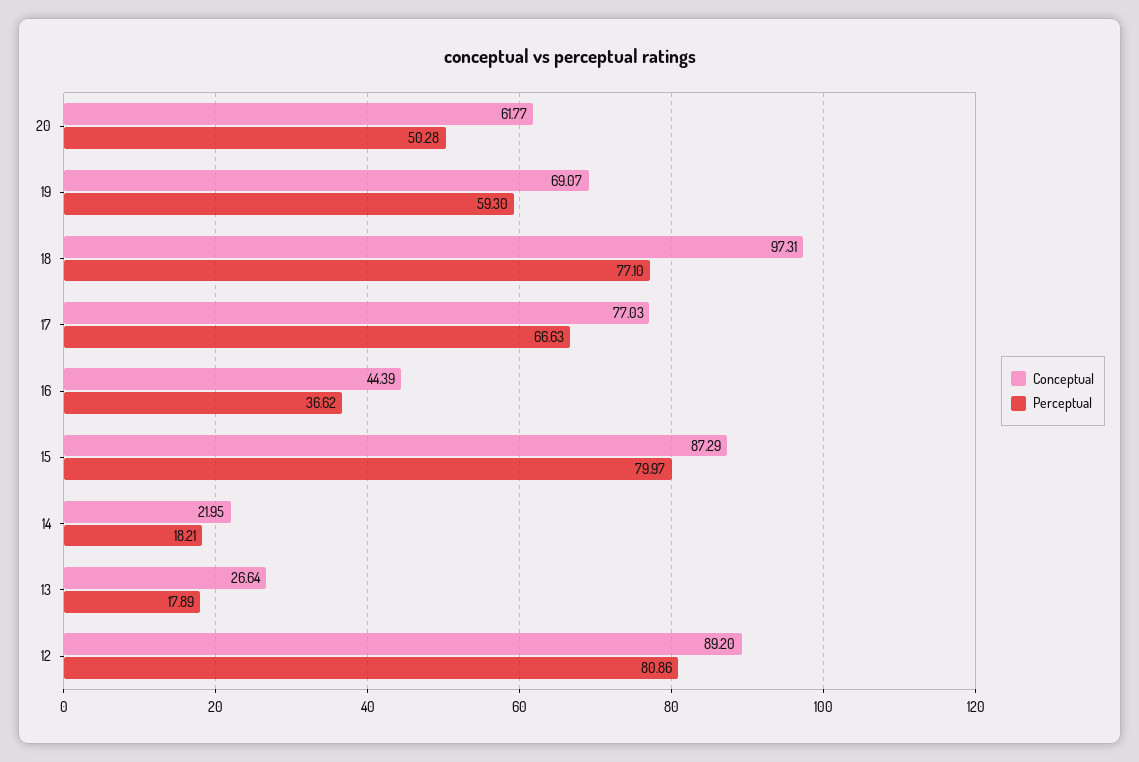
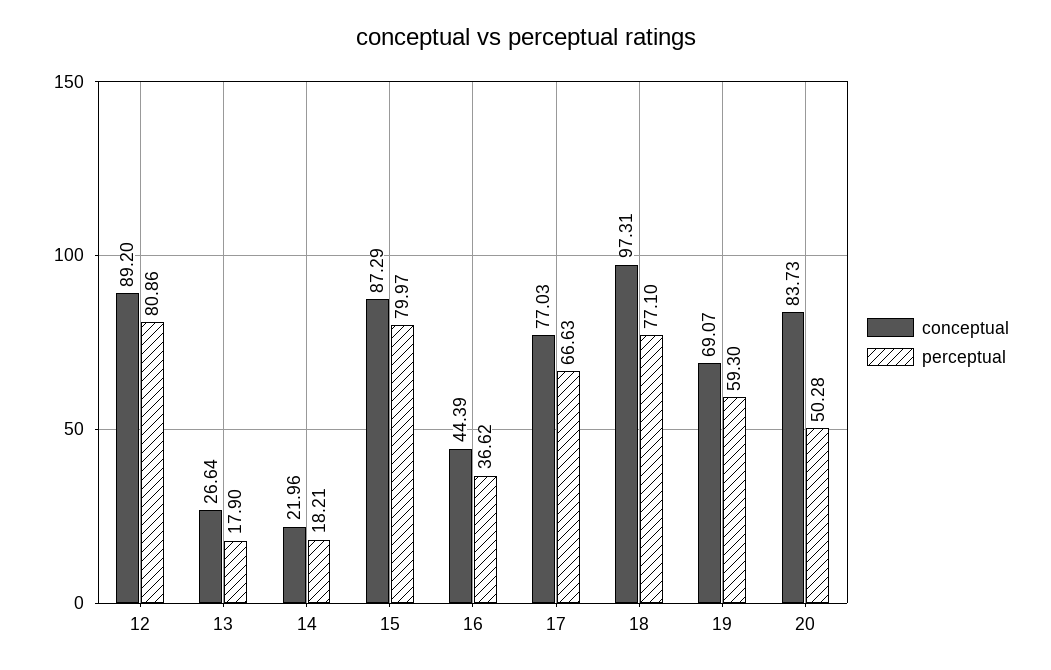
Conceptual, 20: 61.77 -> 83.73
Conceptual, 14: 21.95 -> 21.96
Perceptual, 13: 17.89 -> 17.9

